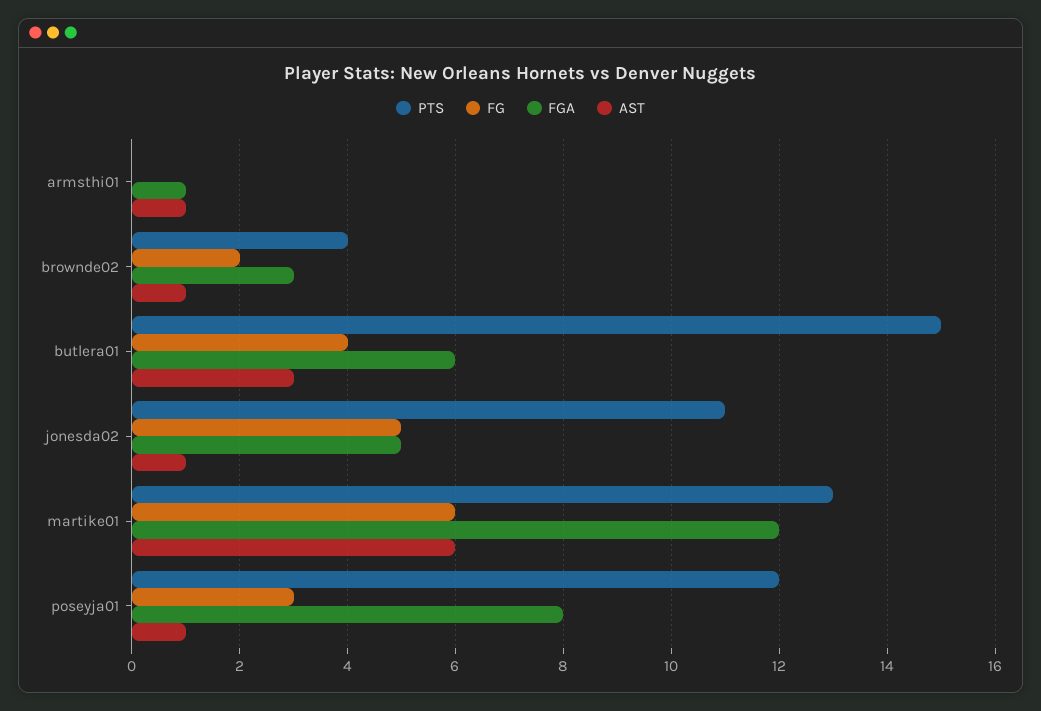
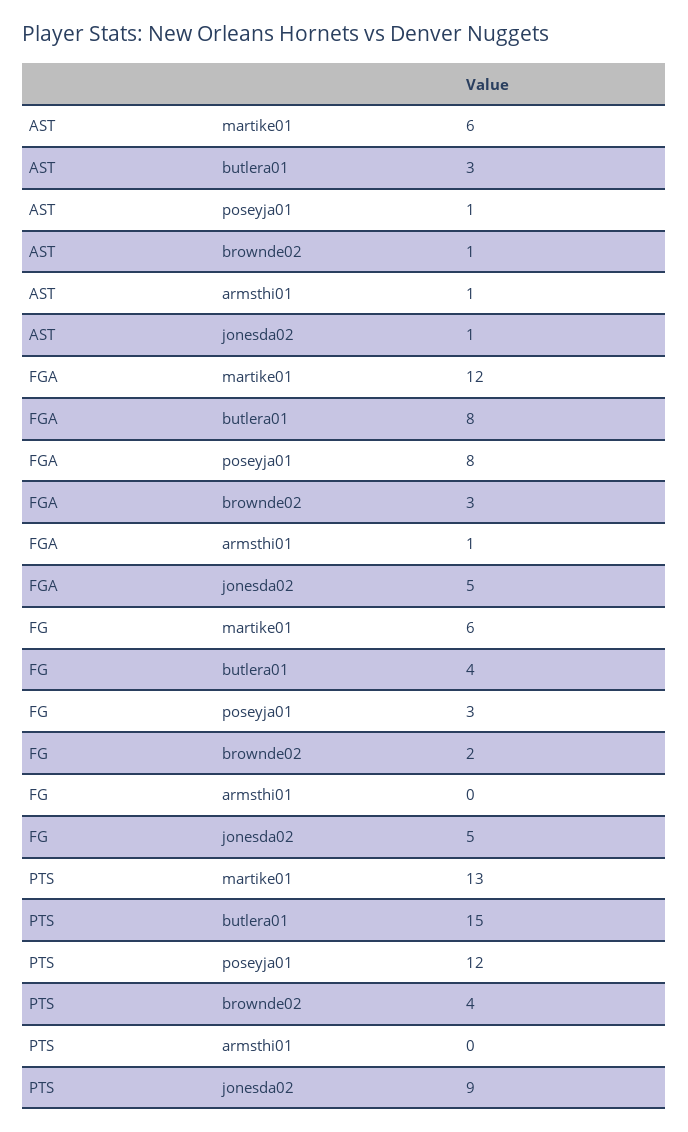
FGA, butlera01: 6 -> 8
PTS, jonesda02: 11 -> 9

